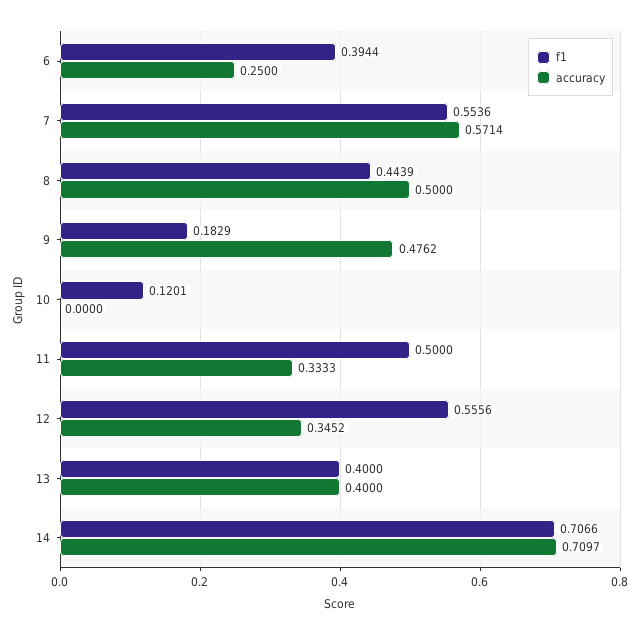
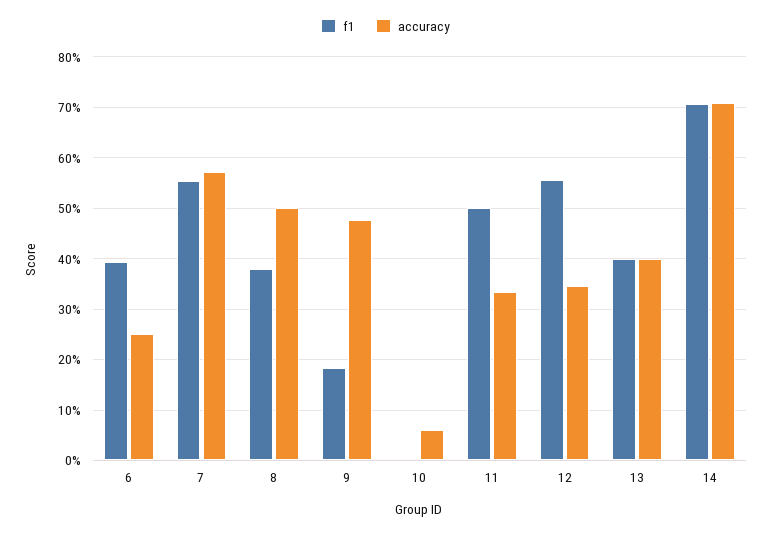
f1, 8: 0.4439 -> 0.38
f1, 10: 0.1201 -> 0
accuracy, 10: 0 -> 0.06

